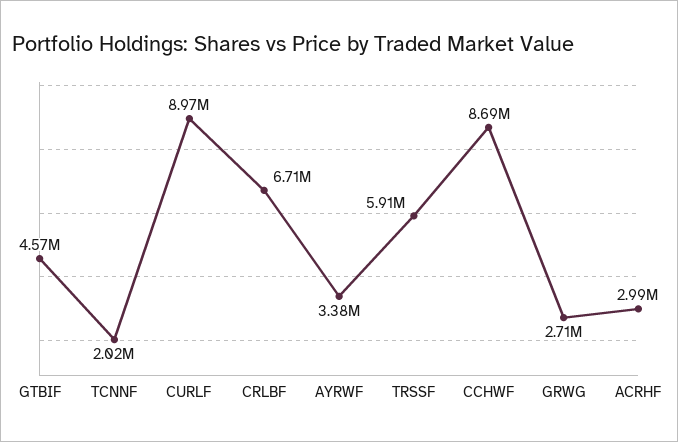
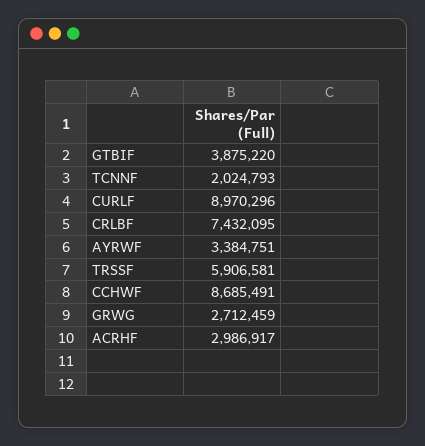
GTBIF: 4570000 -> 3875220
CRLBF: 6710000 -> 7432095

